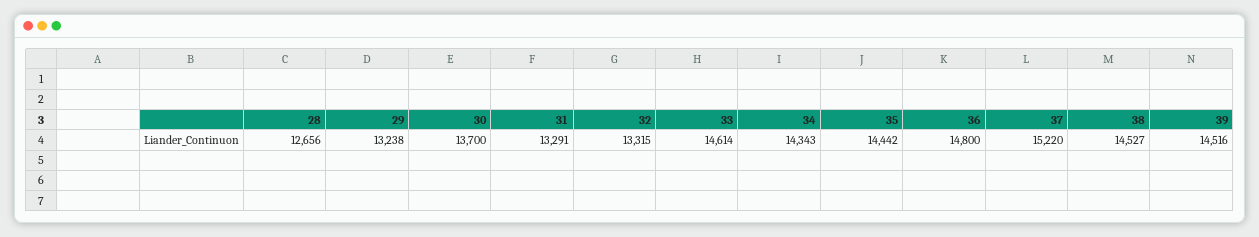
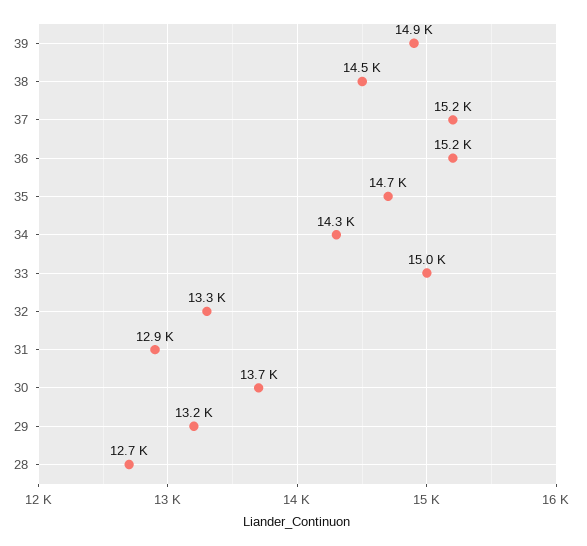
31: 13291 -> 12900
33: 14614 -> 15000
35: 14442 -> 14700
36: 14800 -> 15200
39: 14516 -> 14900

